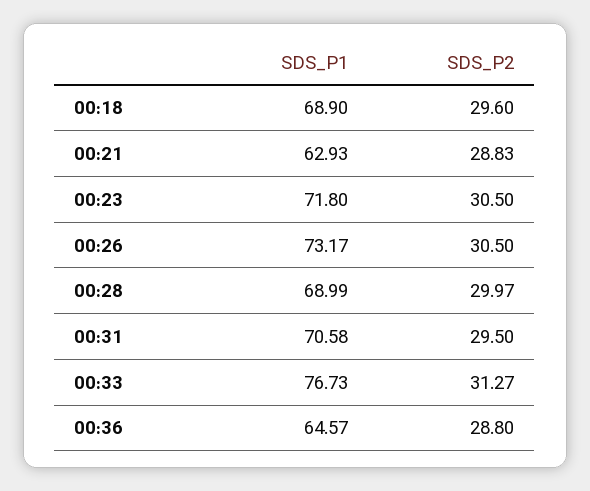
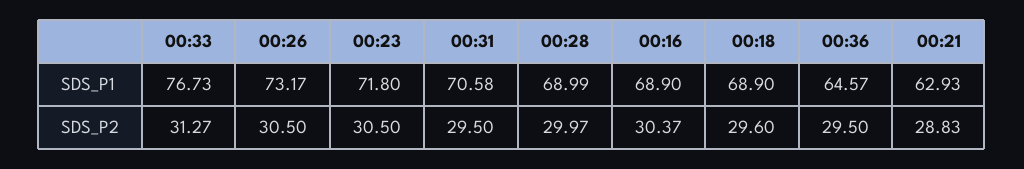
SDS_P2, 00:36: 28.8 -> 29.5
SDS_P1, 00:16: none -> 68.9
SDS_P2, 00:16: none -> 30.37

